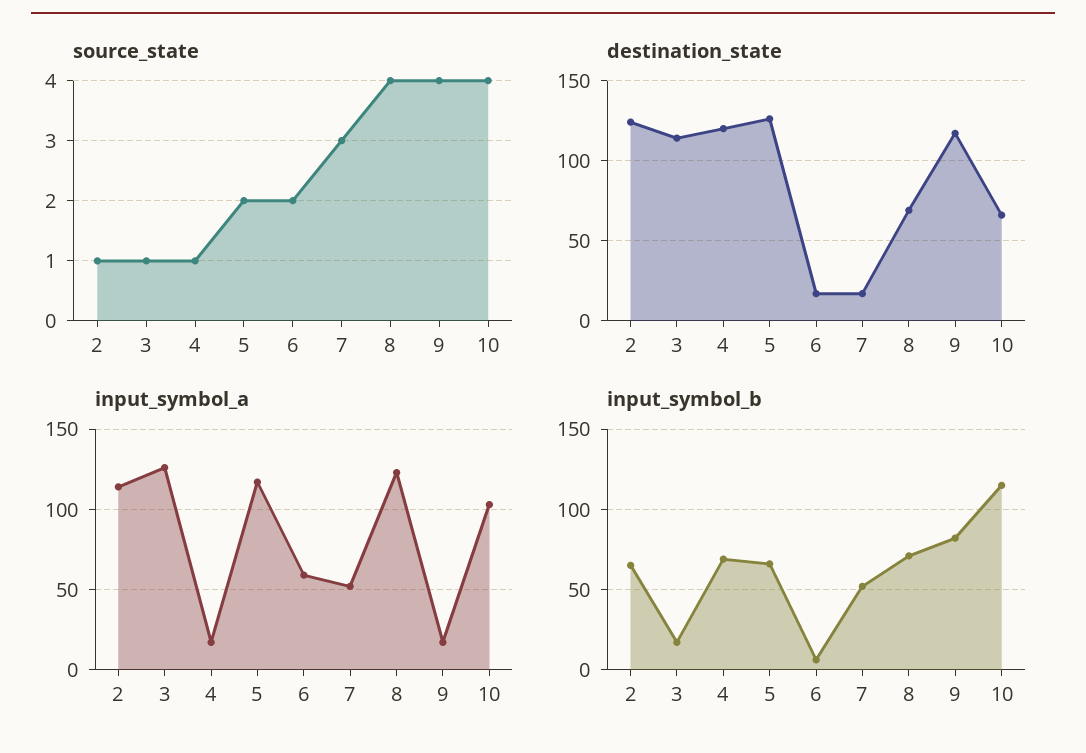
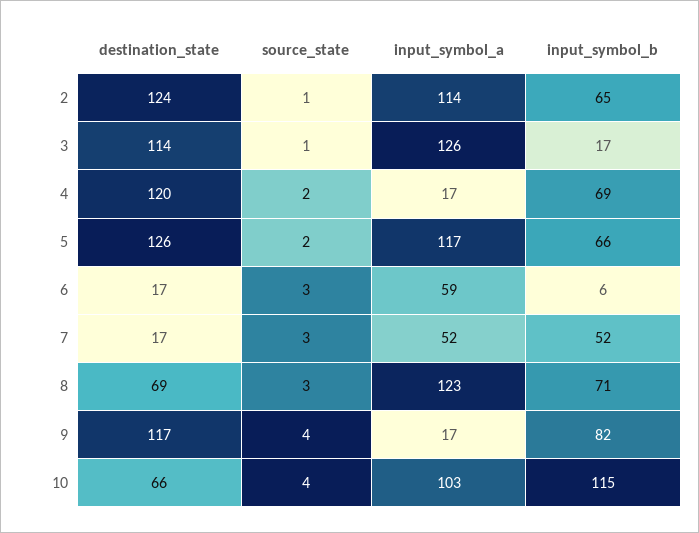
source_state, 4: 1 -> 2
source_state, 6: 2 -> 3
source_state, 8: 4 -> 3

